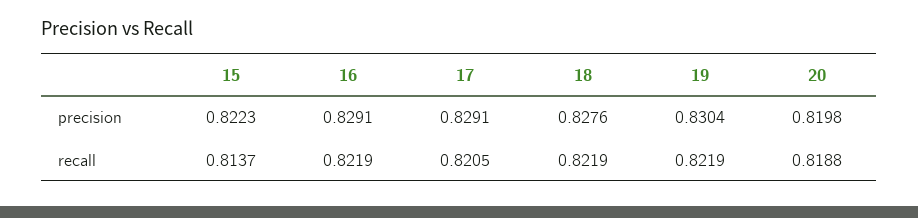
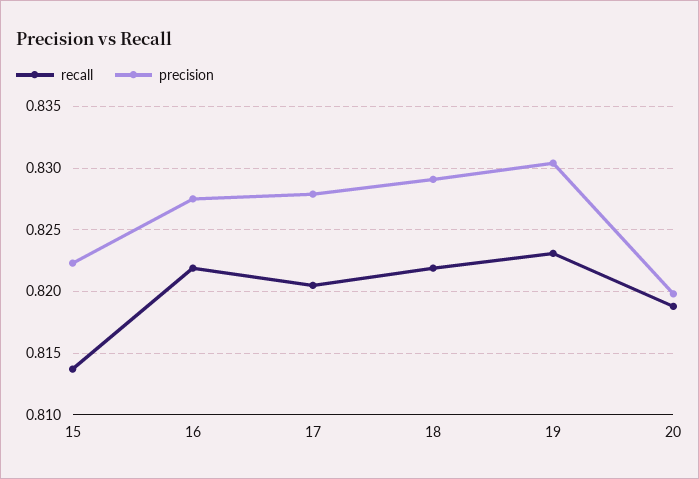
precision, 16: 0.8291 -> 0.8275
precision, 17: 0.8291 -> 0.828
precision, 18: 0.8276 -> 0.829
recall, 19: 0.8219 -> 0.823

